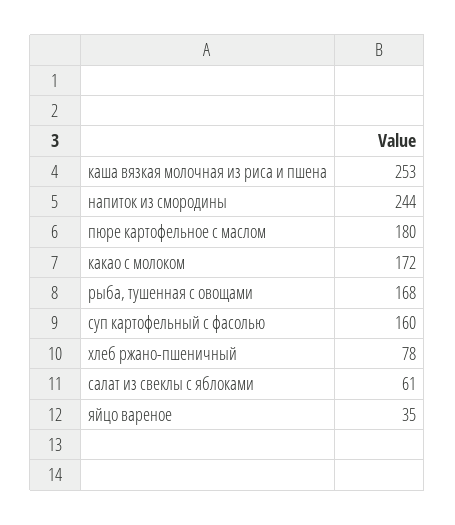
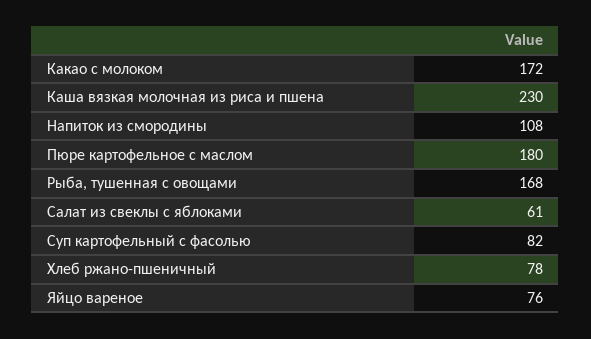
каша вязкая молочная из риса и пшена: 253 -> 230
напиток из смородины: 244 -> 108
суп картофельный с фасолью: 160 -> 82
яйцо вареное: 35 -> 76

